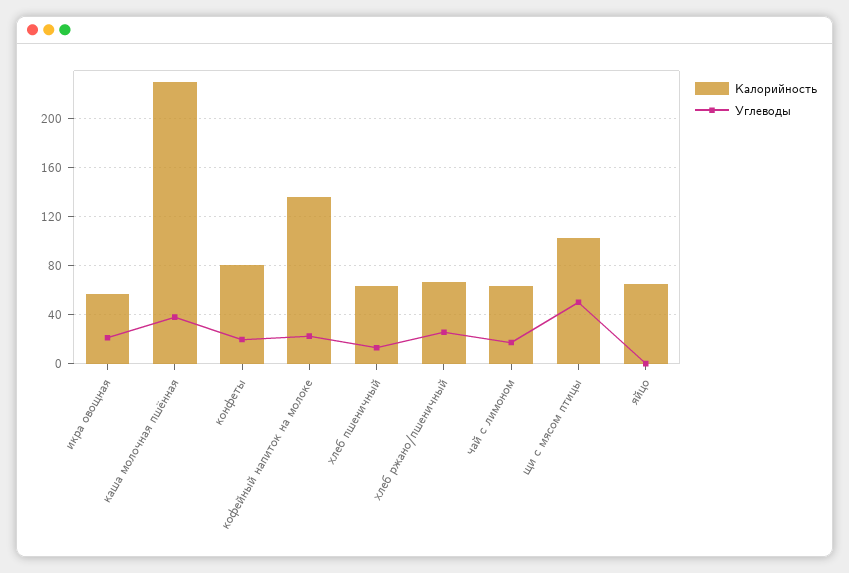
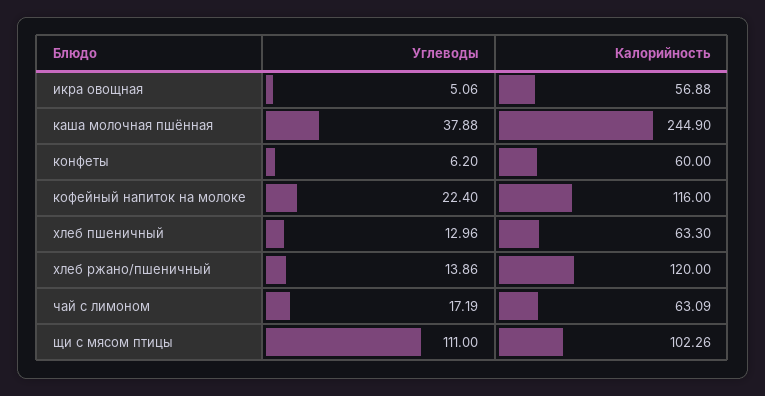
Углеводы, икра овощная: 20 -> 5.06
Калорийность, каша молочная пшённая: 230 -> 244.9
Калорийность, конфеты: 80 -> 60
Углеводы, конфеты: 20 -> 6.2
Калорийность, кофейный напиток на молоке: 135 -> 116
Калорийность, хлеб ржано/пшеничный: 65 -> 120
Углеводы, хлеб ржано/пшеничный: 25 -> 13.86
Углеводы, щи с мясом птицы: 50 -> 111
Калорийность, яйцо: 65 -> none
Углеводы, яйцо: 0 -> none

